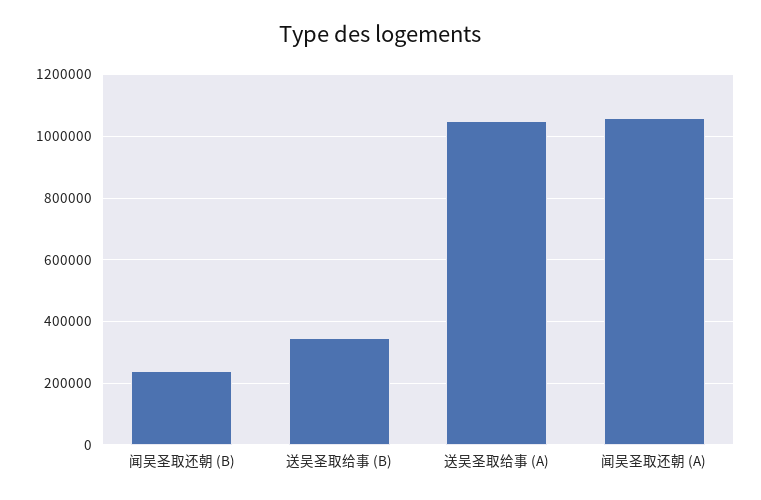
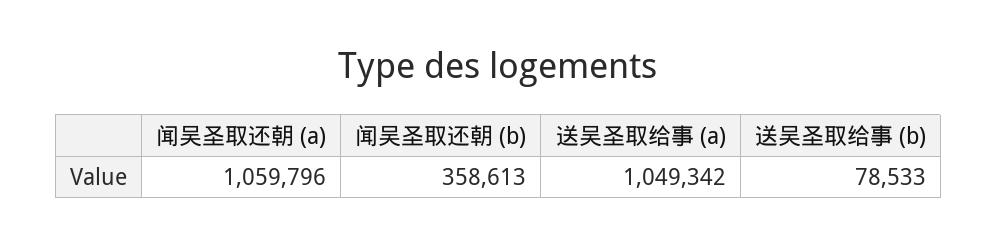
闻吴圣取还朝 (B): 240000 -> 358613
送吴圣取给事 (B): 340000 -> 78533

